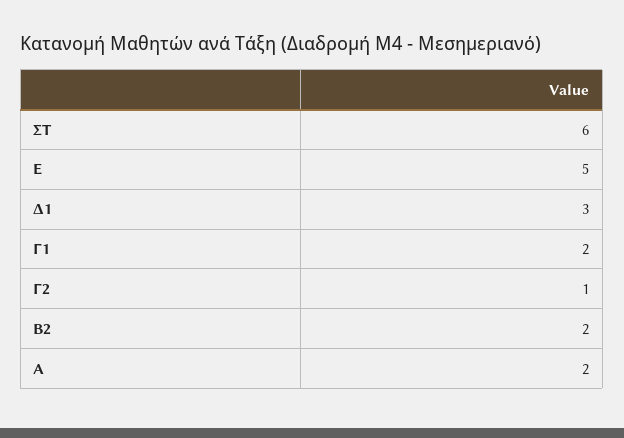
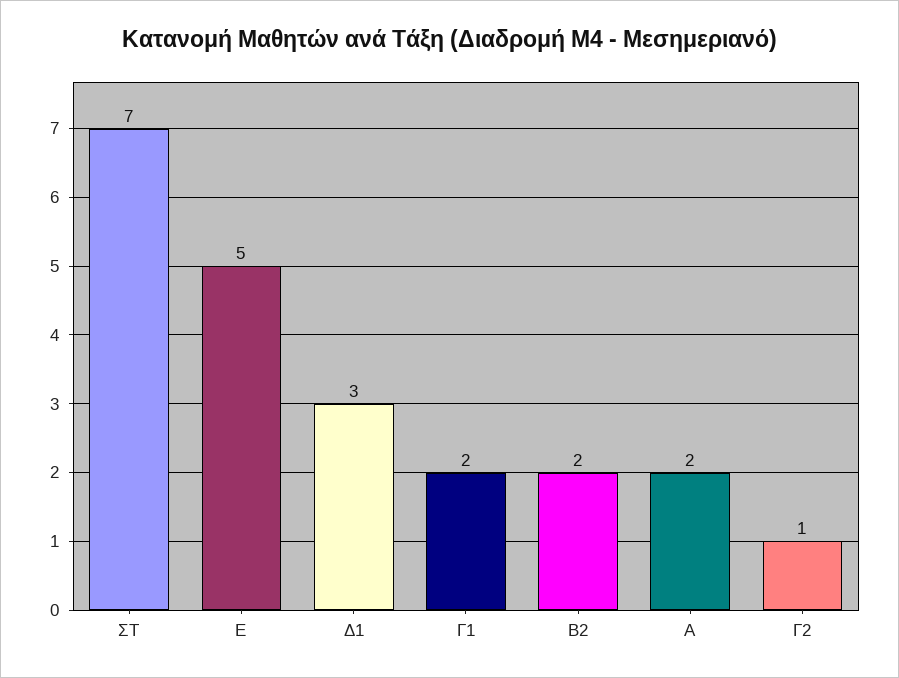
ΣΤ: 6 -> 7

